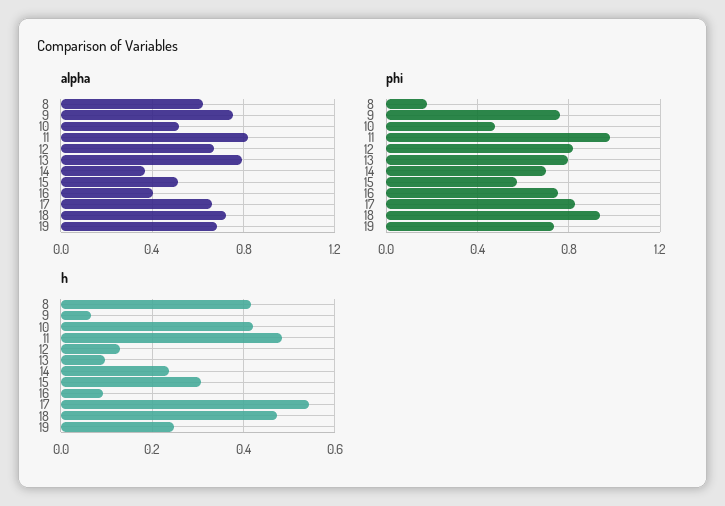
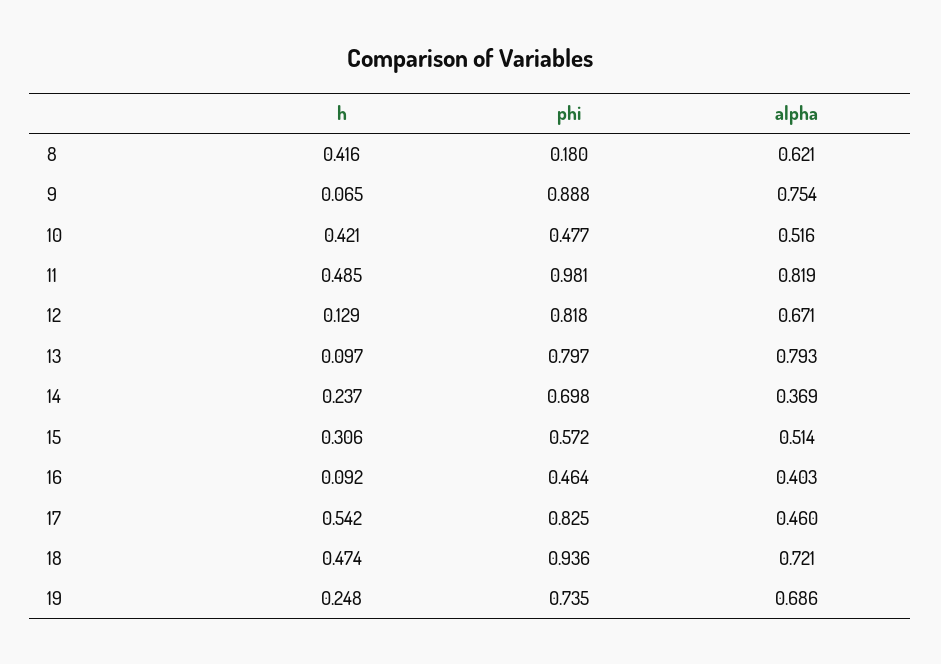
alpha, 17: 0.65 -> 0.46
phi, 9: 0.75 -> 0.888
phi, 16: 0.75 -> 0.464

